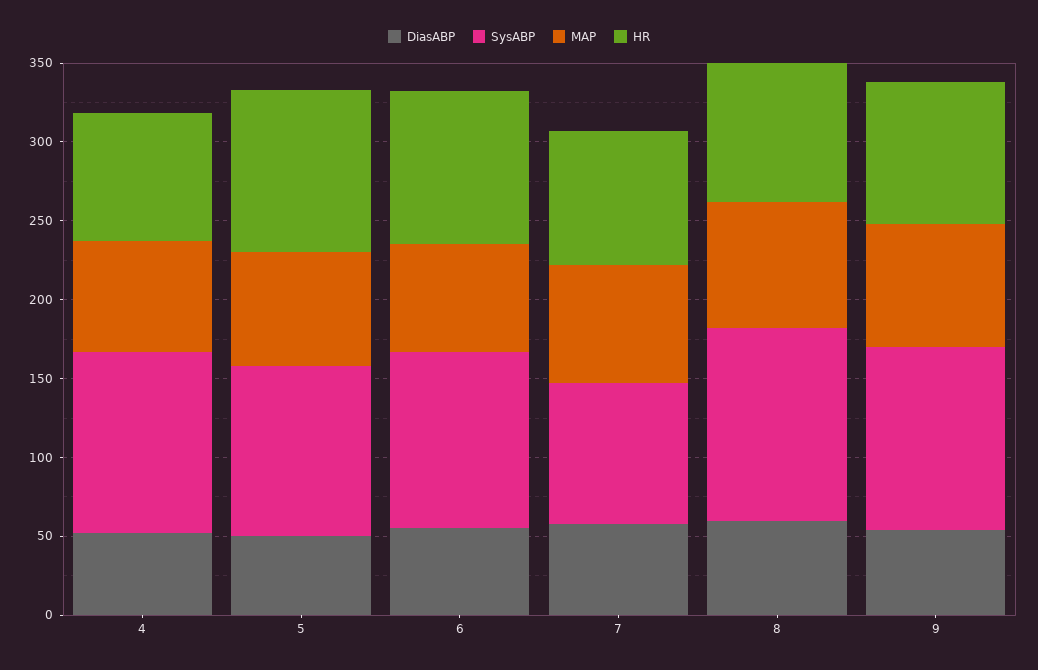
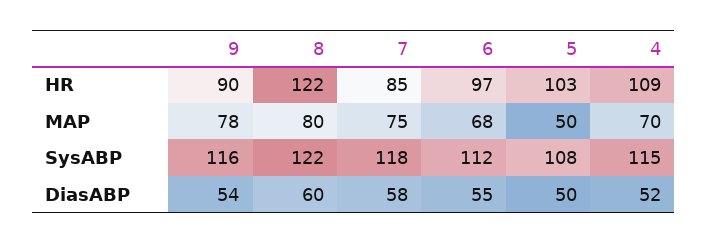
HR, 4: 80 -> 109
MAP, 5: 70 -> 50
SysABP, 7: 90 -> 118
HR, 8: 90 -> 122

